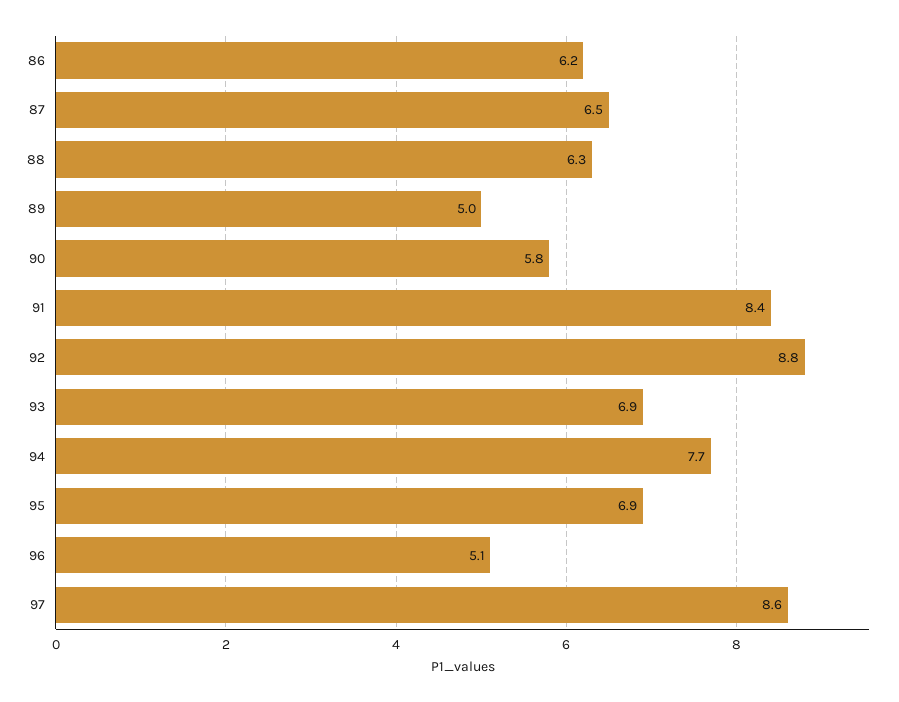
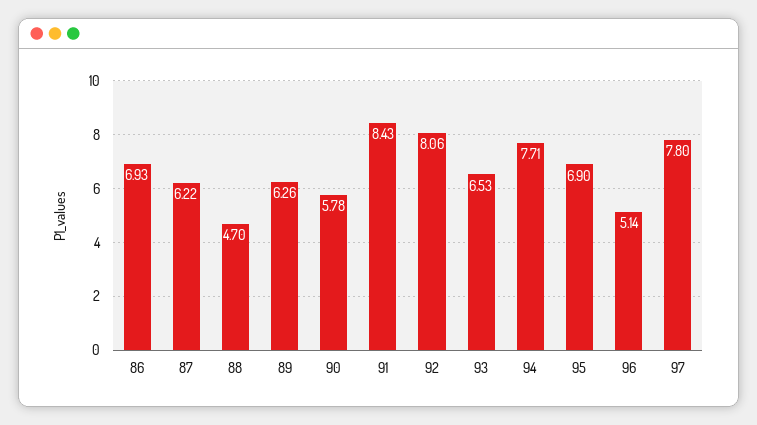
86: 6.2 -> 6.93
87: 6.5 -> 6.22
88: 6.3 -> 4.7
89: 5 -> 6.26
92: 8.8 -> 8.06
93: 6.9 -> 6.53
97: 8.6 -> 7.8

